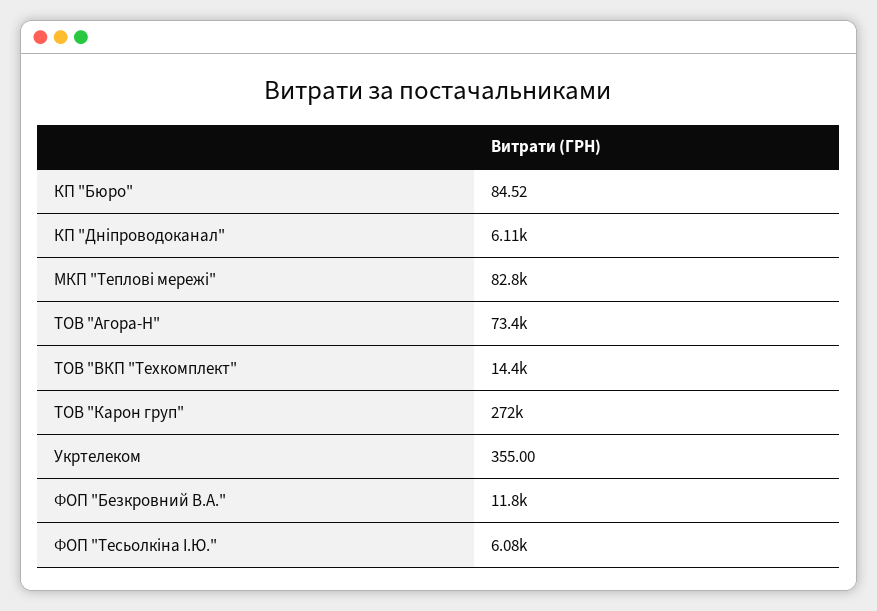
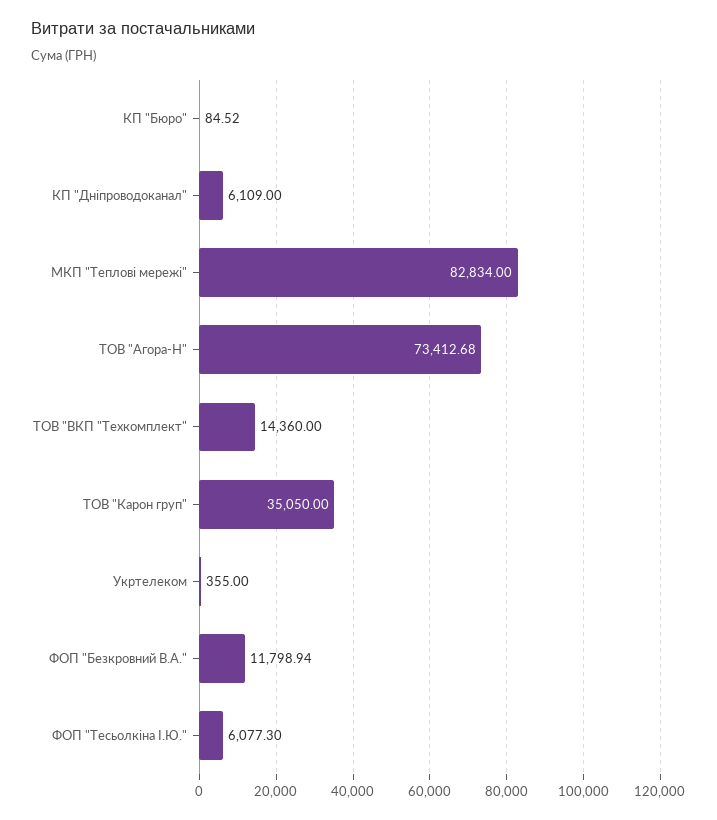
ТОВ "Карон груп": 272000 -> 35050

